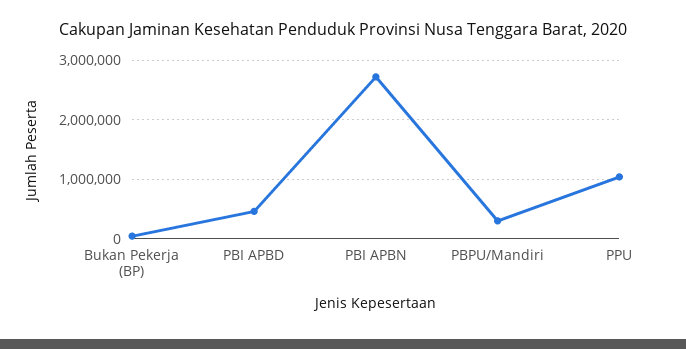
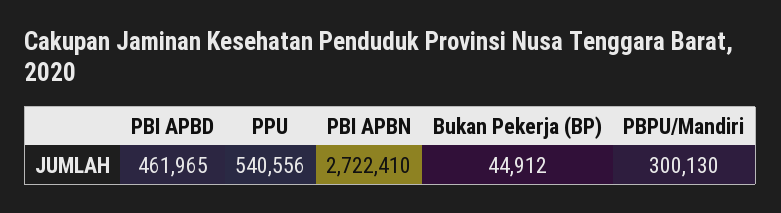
PPU: 1000000 -> 540556

